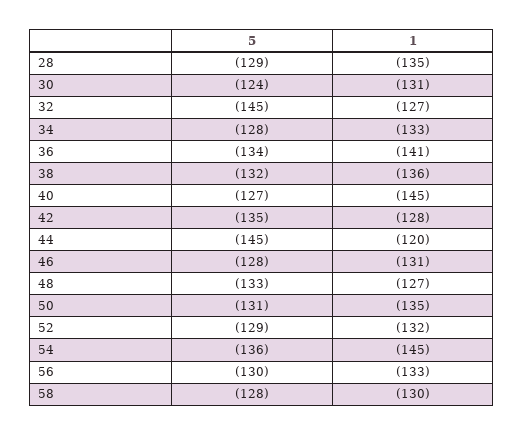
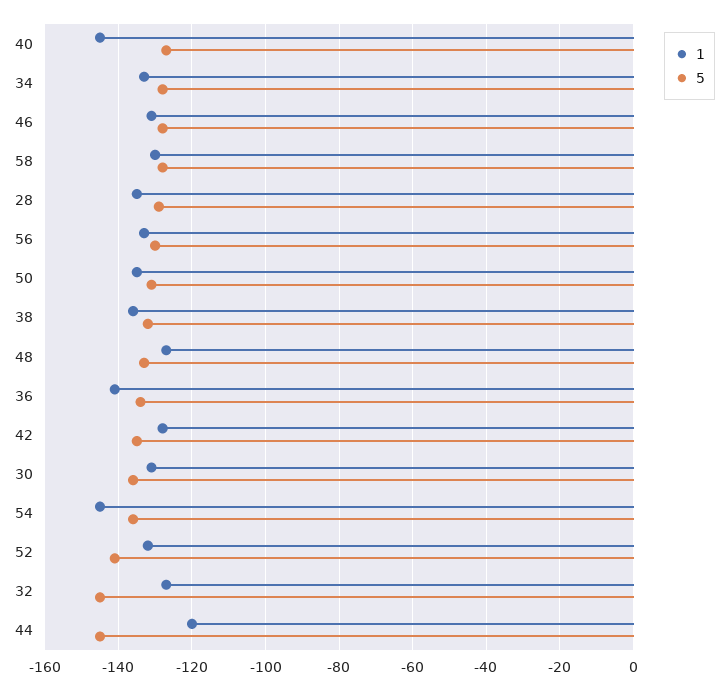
5, 30: -124 -> -135
5, 52: -129 -> -140

